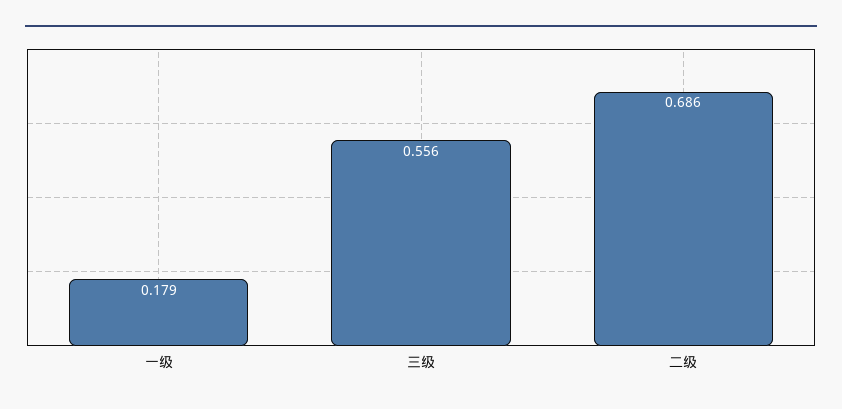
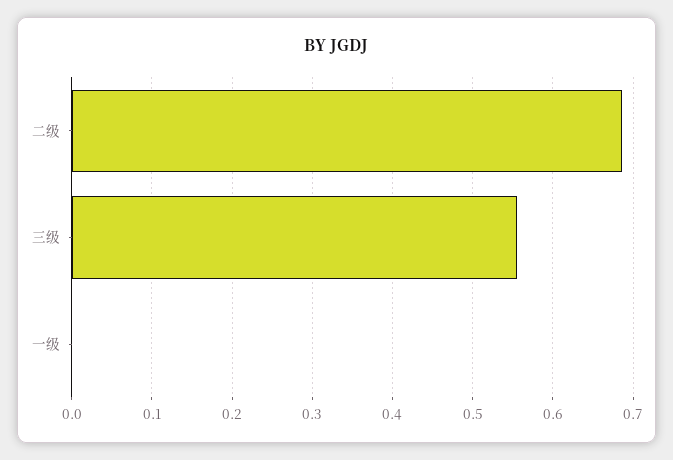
一级: 0.179 -> 0

